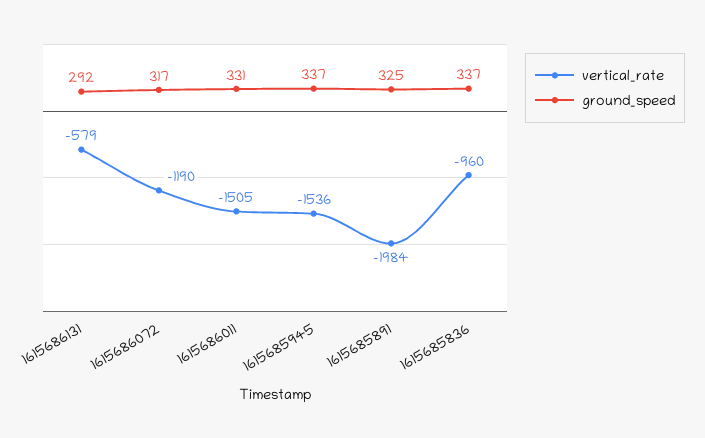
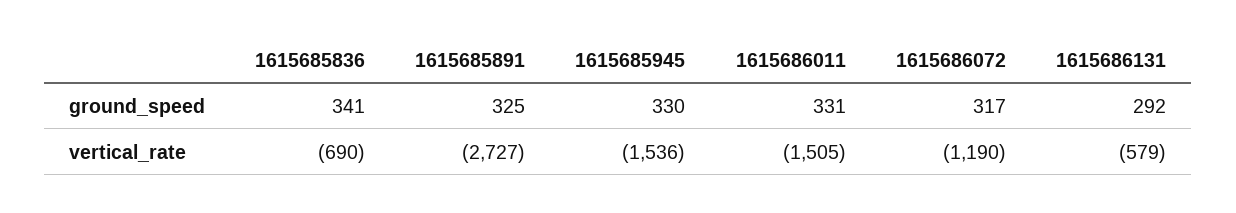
ground_speed, 1615685945: 337 -> 330
vertical_rate, 1615685891: -1984 -> -2727
vertical_rate, 1615685836: -960 -> -690
ground_speed, 1615685836: 337 -> 341

